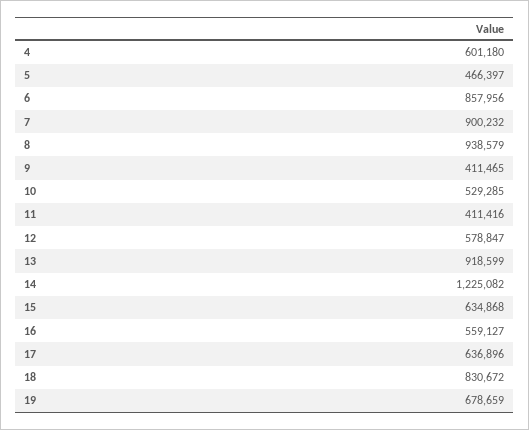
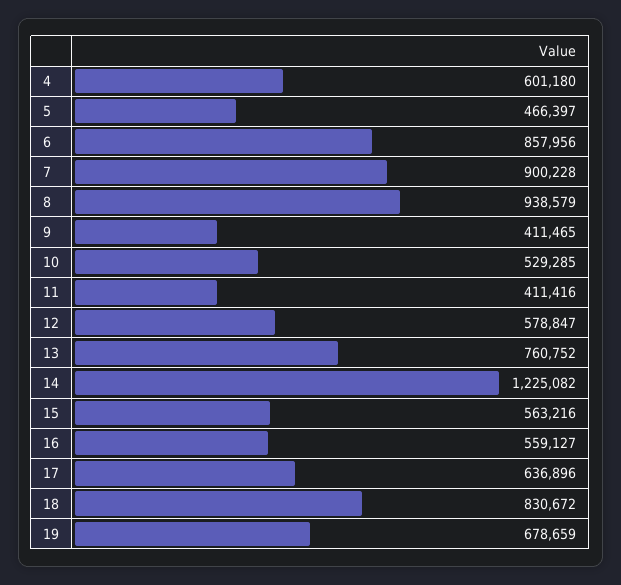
7: 900232 -> 900228
13: 918599 -> 760752
15: 634868 -> 563216

